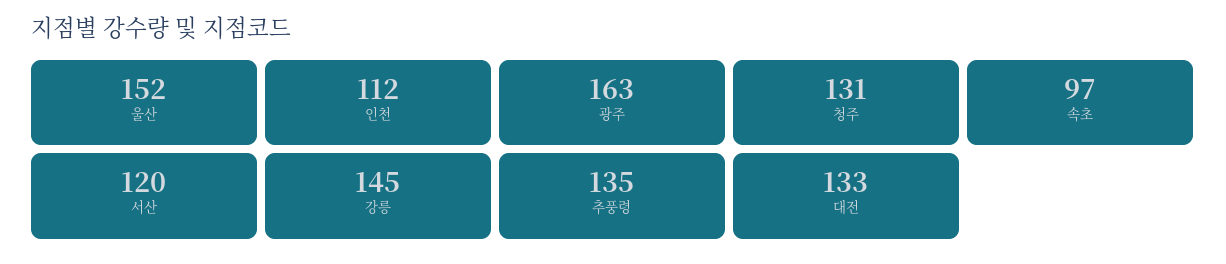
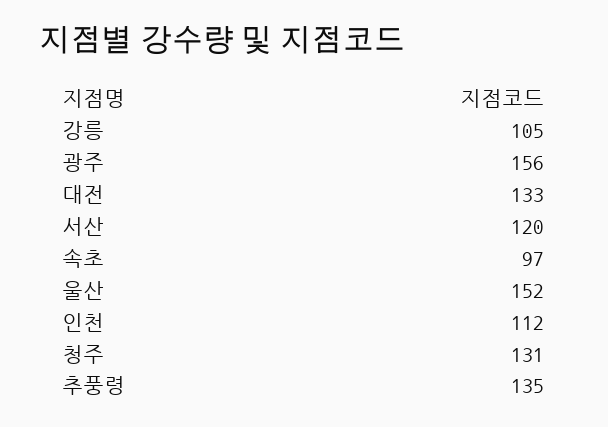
광주: 163 -> 156
강릉: 145 -> 105

